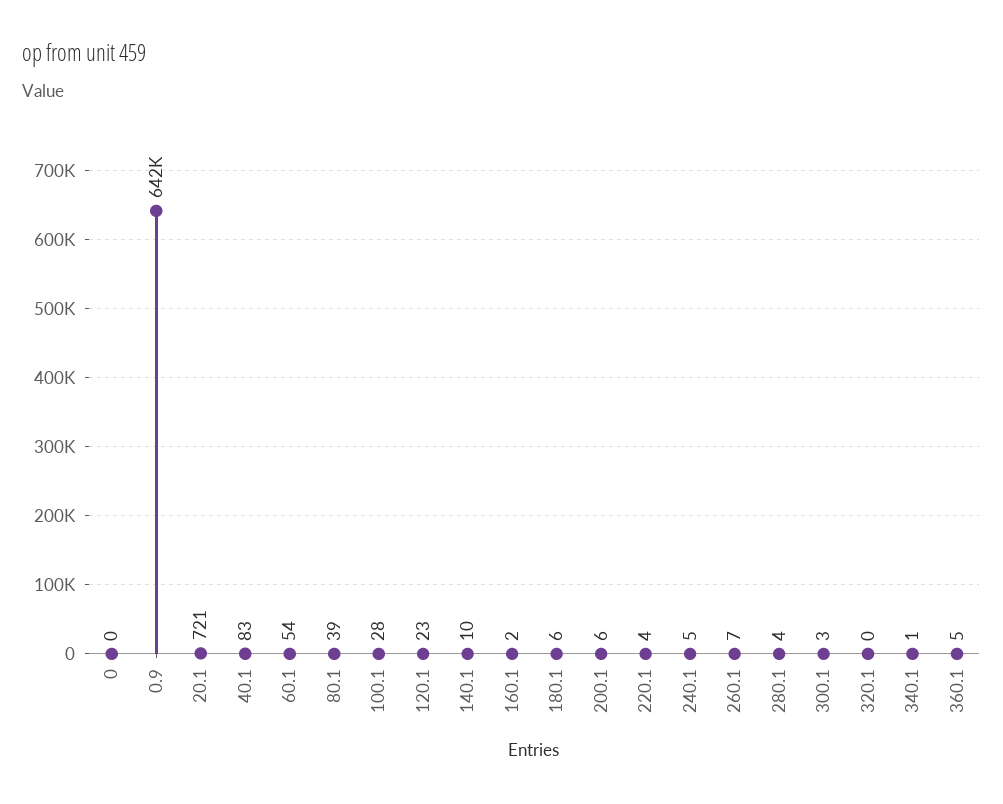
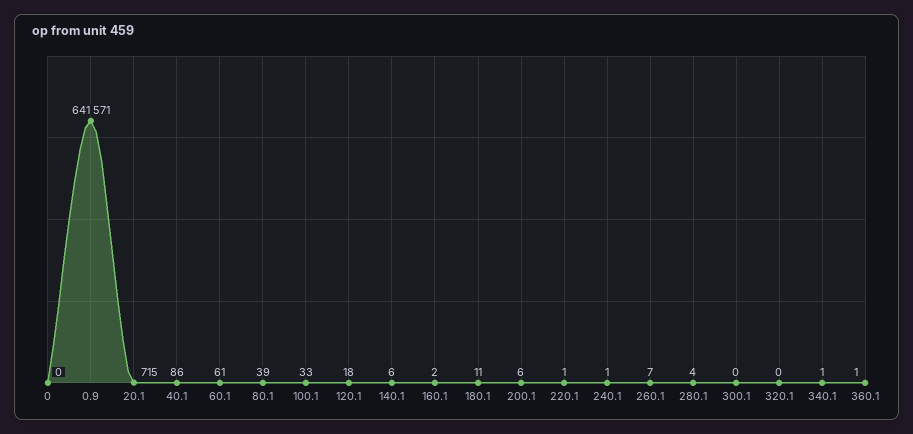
20.1: 721 -> 715
40.1: 83 -> 86
60.1: 54 -> 61
100.1: 28 -> 33
120.1: 23 -> 18
140.1: 10 -> 6
180.1: 6 -> 11
220.1: 4 -> 1
240.1: 5 -> 1
300.1: 3 -> 0
360.1: 5 -> 1

